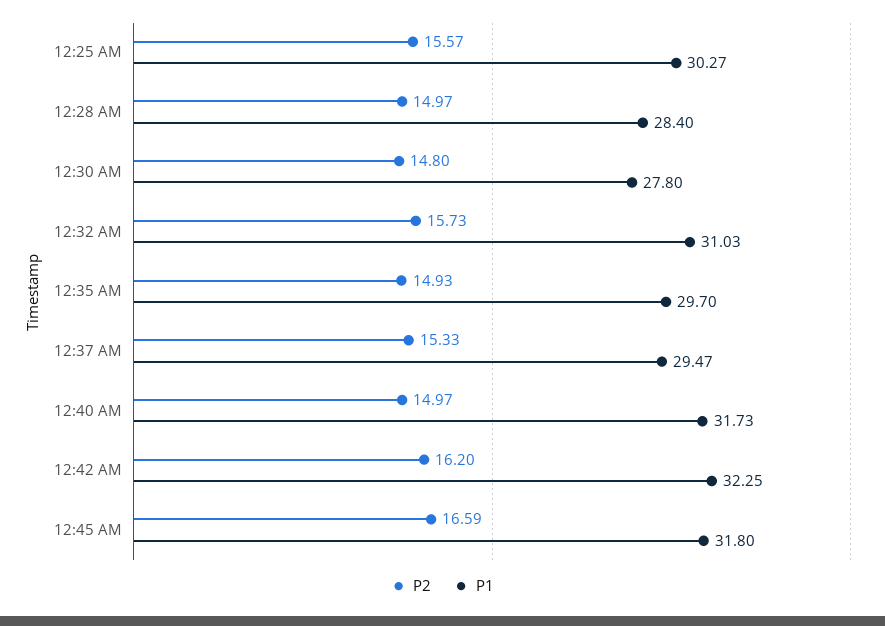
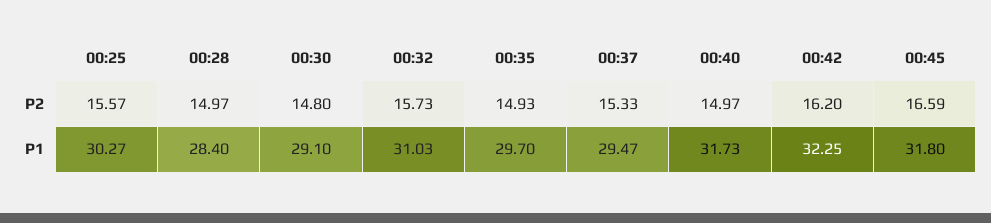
P1, 12:30 AM: 27.8 -> 29.1

